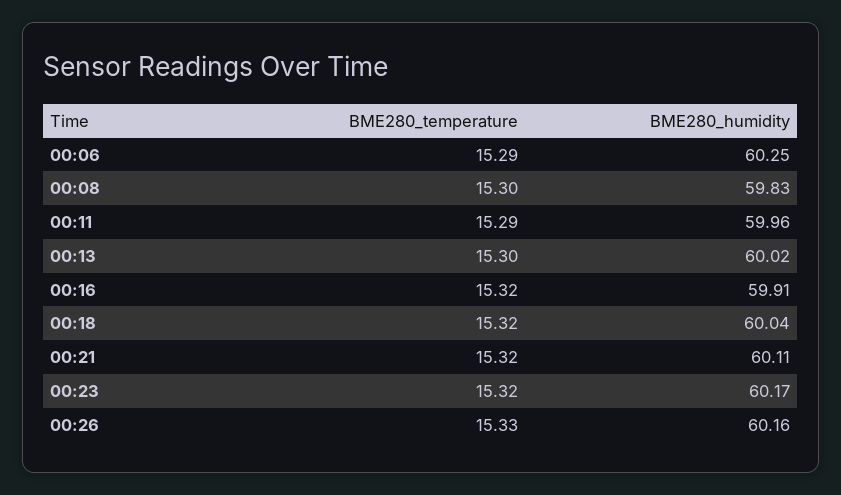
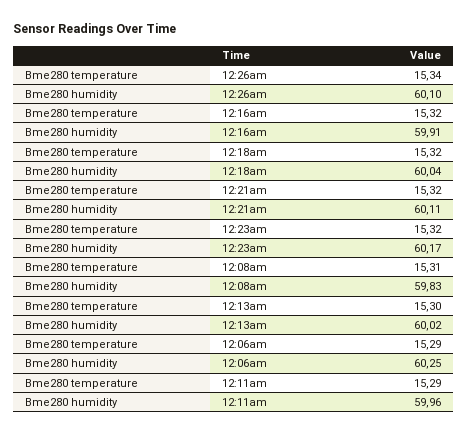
BME280_temperature, 00:08: 15.3 -> 15.31
BME280_temperature, 00:26: 15.33 -> 15.34
BME280_humidity, 00:26: 60.16 -> 60.1

